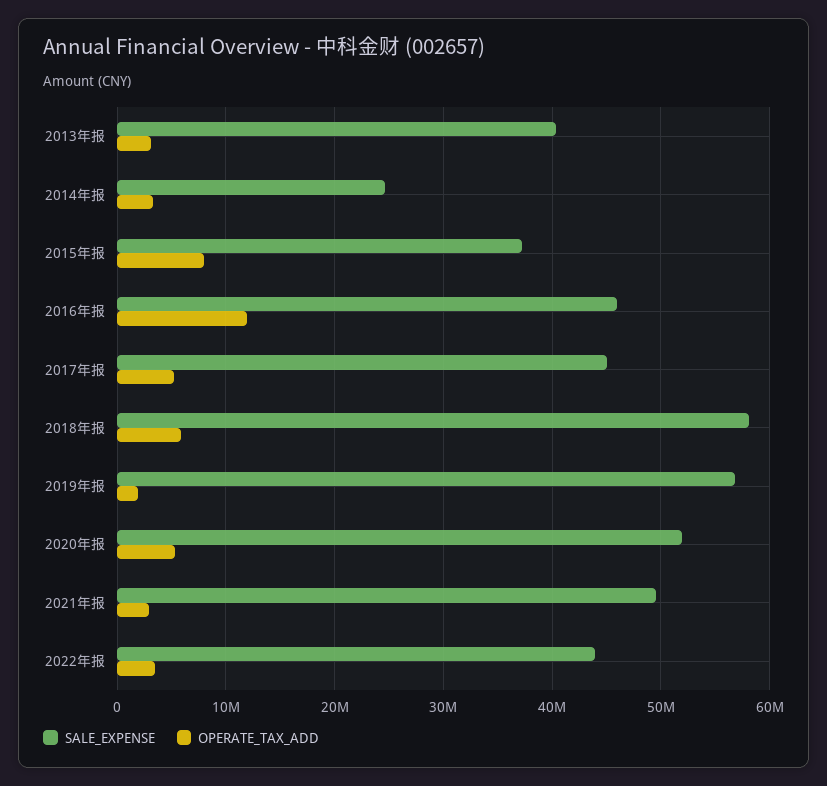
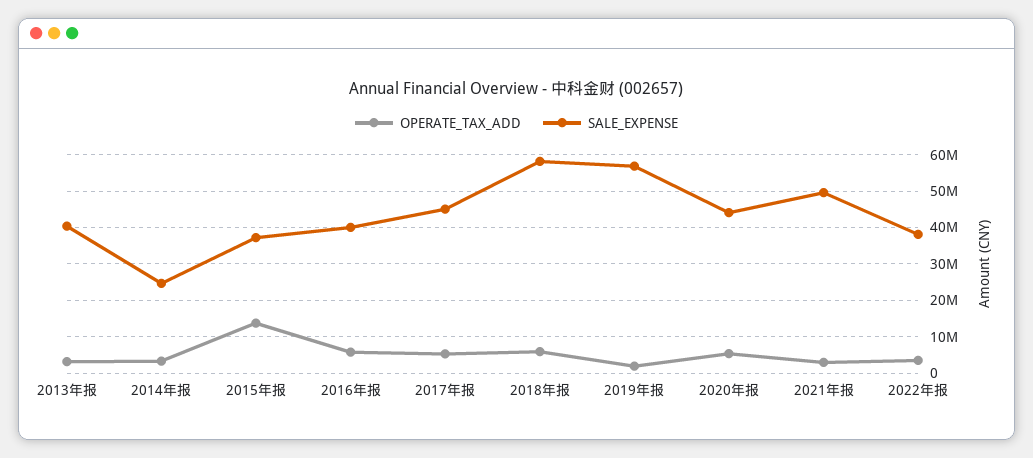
OPERATE_TAX_ADD, 2015年报: 8000000 -> 14000000
SALE_EXPENSE, 2016年报: 46000000 -> 40000000
OPERATE_TAX_ADD, 2016年报: 12000000 -> 6000000
SALE_EXPENSE, 2020年报: 52000000 -> 44000000
SALE_EXPENSE, 2022年报: 44000000 -> 38000000

